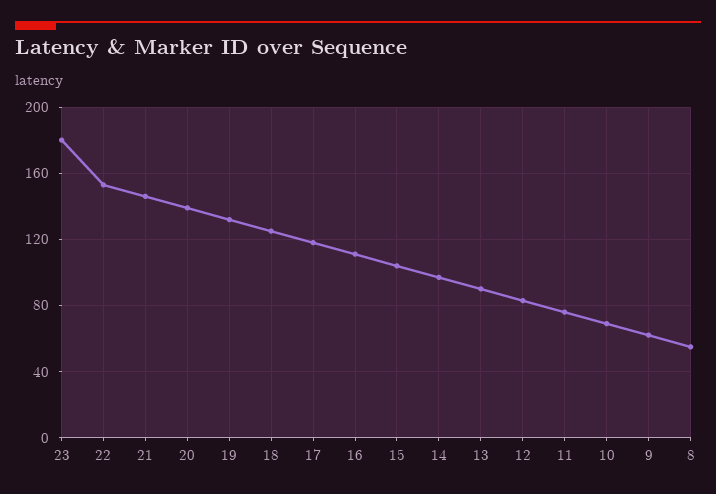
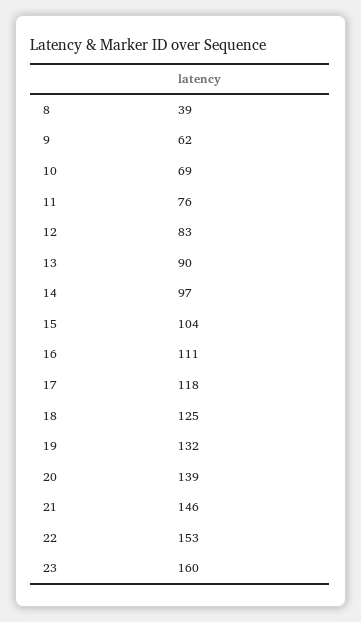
23: 180 -> 160
8: 55 -> 39

